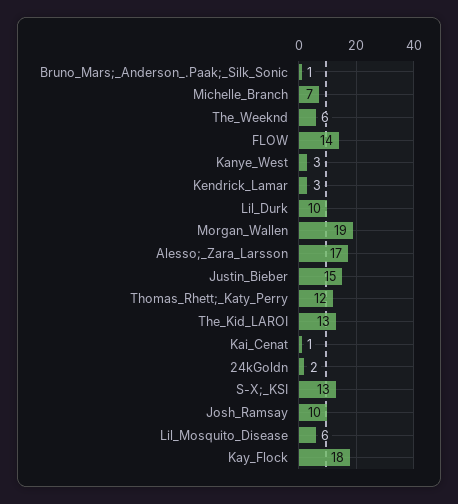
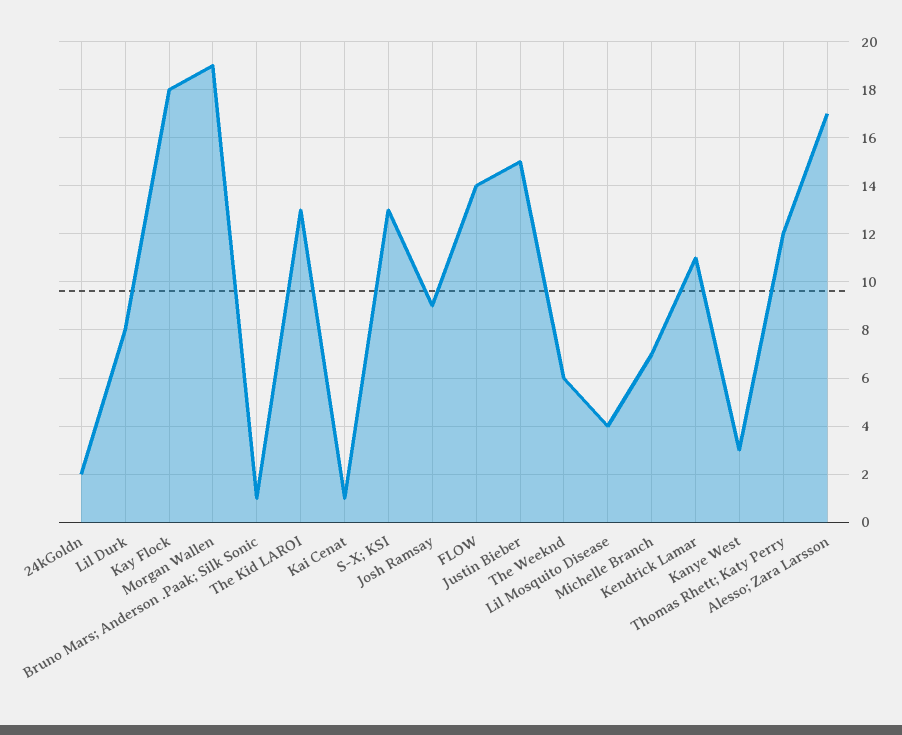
Kendrick_Lamar: 3 -> 11
Lil_Durk: 10 -> 8
Josh_Ramsay: 10 -> 9
Lil_Mosquito_Disease: 6 -> 4

